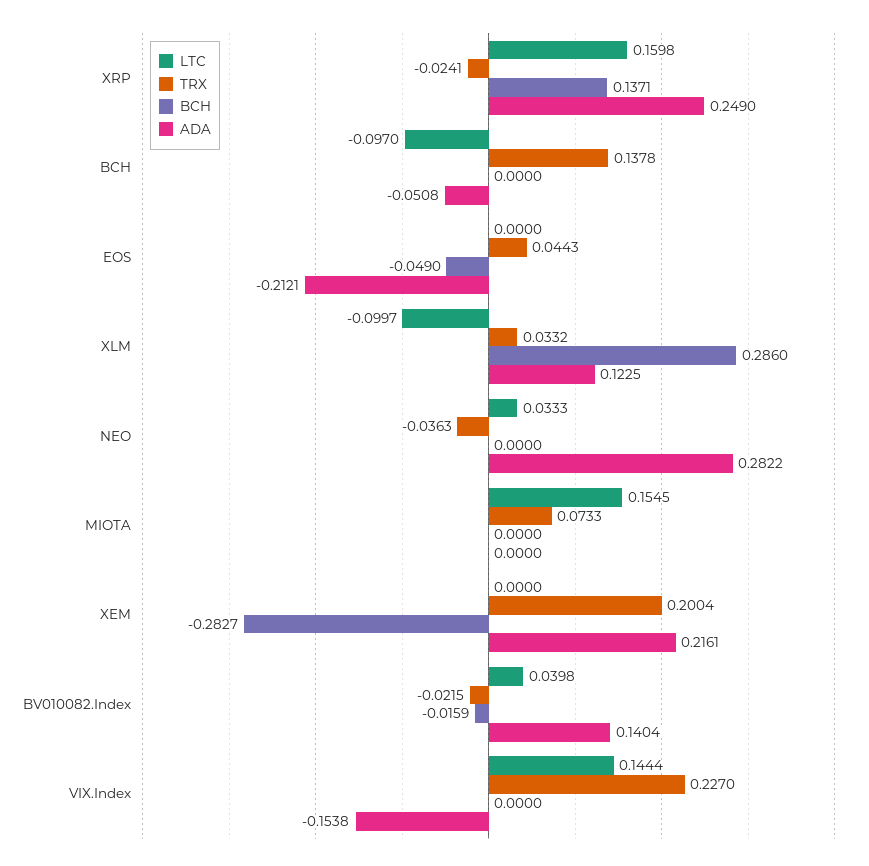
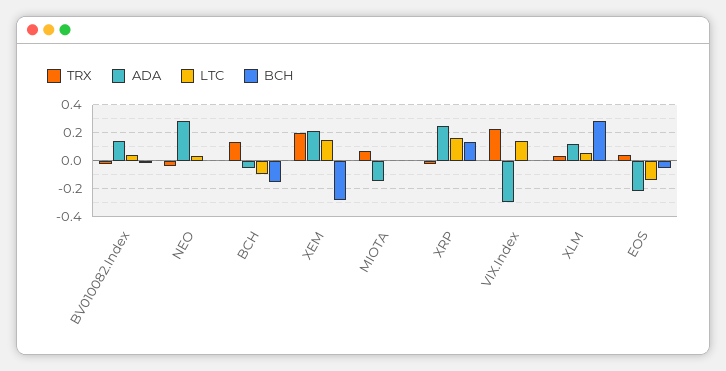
BCH, BCH: 0 -> -0.15
LTC, EOS: 0 -> -0.15
LTC, XLM: -0.0997 -> 0.05
LTC, MIOTA: 0.1545 -> 0
ADA, MIOTA: 0 -> -0.15
LTC, XEM: 0 -> 0.15
ADA, VIX.Index: -0.1538 -> -0.3

